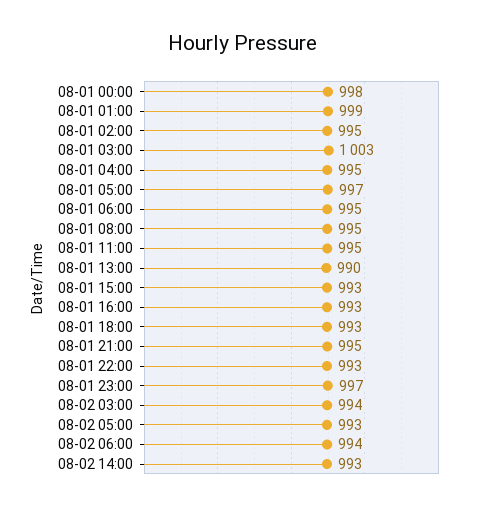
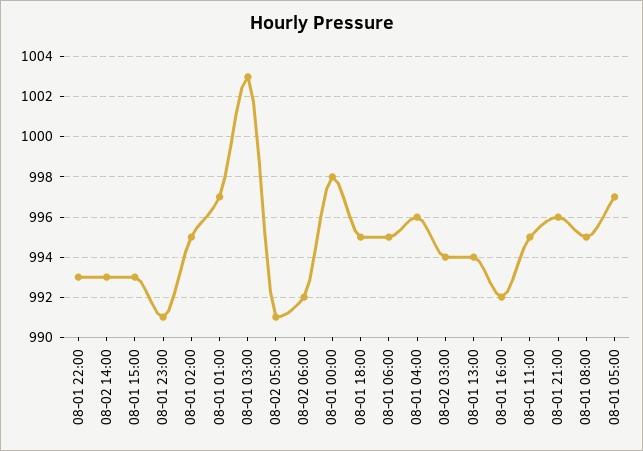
08-01 01:00: 999 -> 997
08-01 04:00: 995 -> 996
08-01 13:00: 990 -> 994
08-01 16:00: 993 -> 992
08-01 18:00: 993 -> 995
08-01 21:00: 995 -> 996
08-01 23:00: 997 -> 991
08-02 05:00: 993 -> 991
08-02 06:00: 994 -> 992

